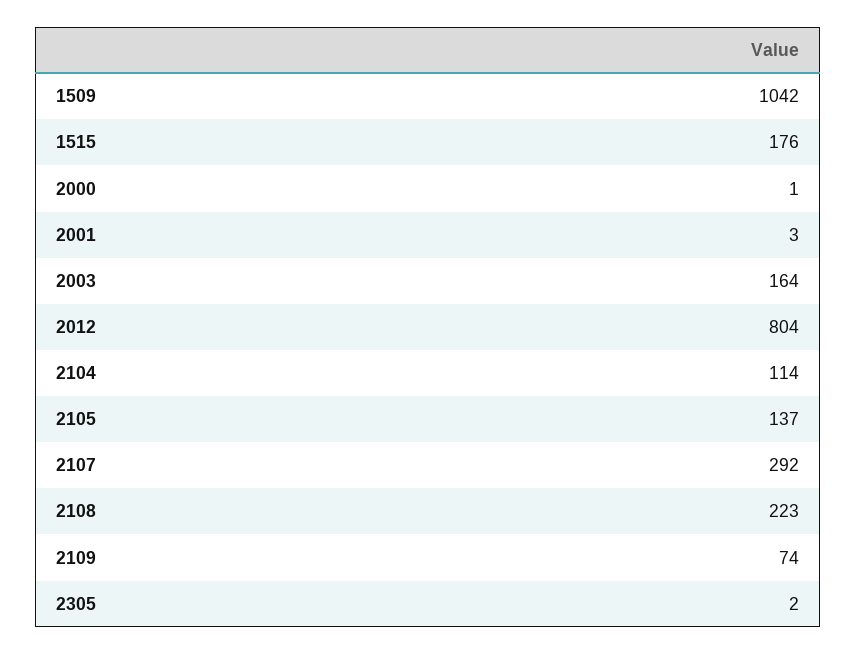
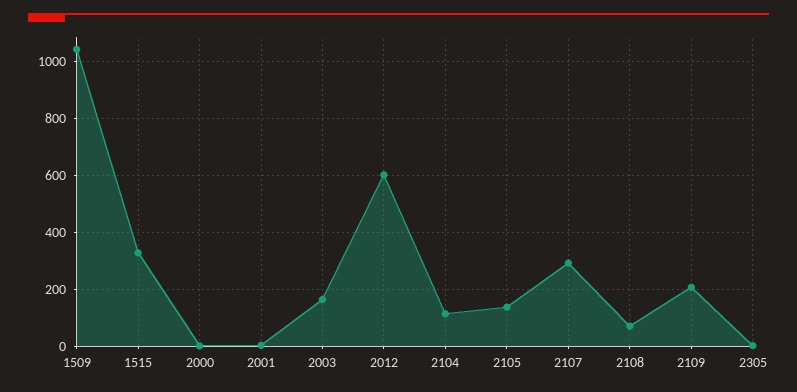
1515: 176 -> 325
2012: 804 -> 600
2108: 223 -> 75
2109: 74 -> 200

